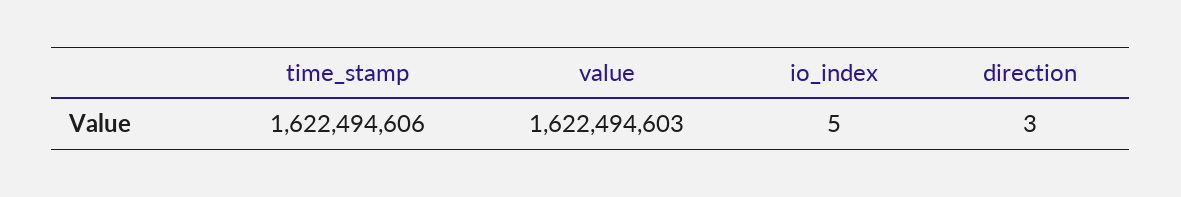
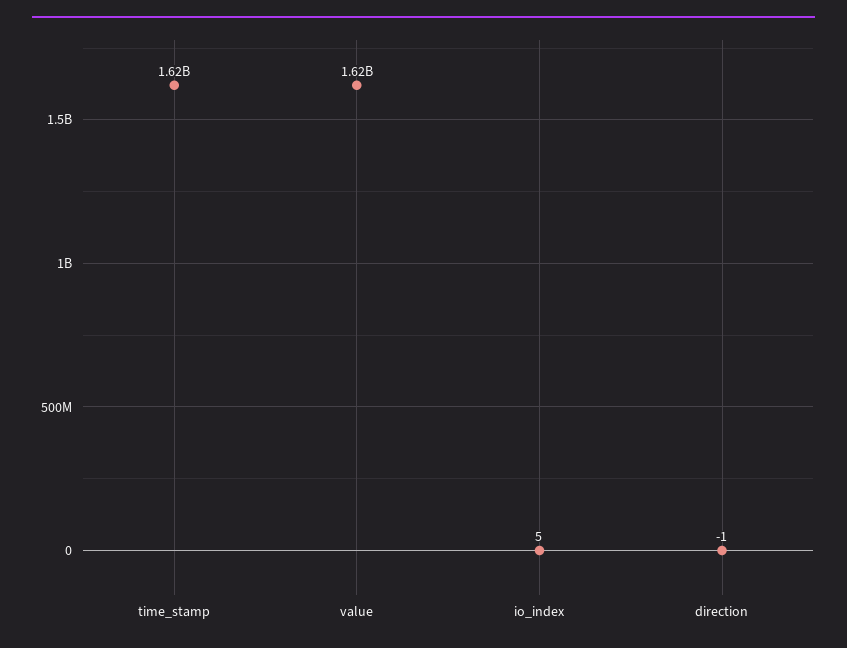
direction: 3 -> -1

